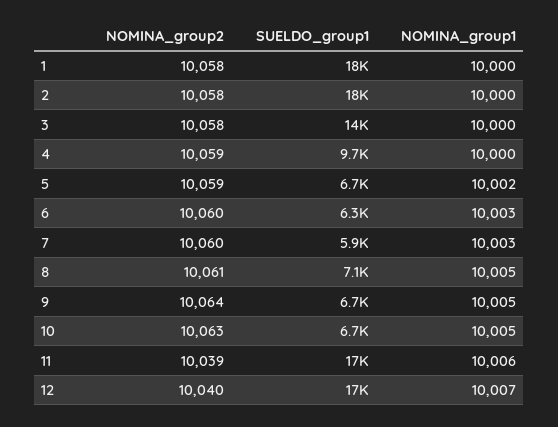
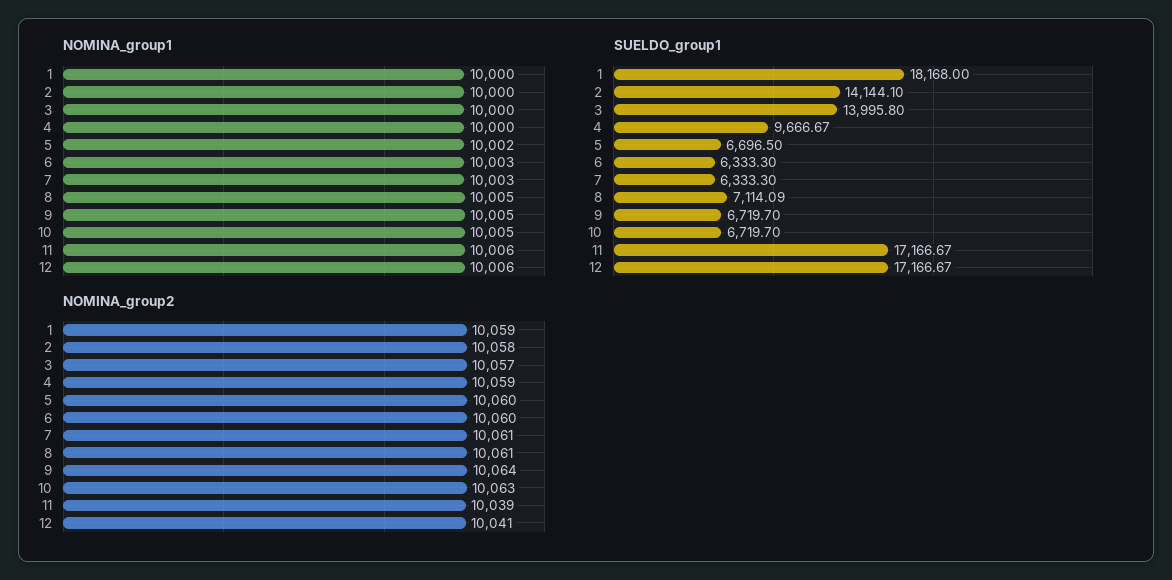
NOMINA_group2, 1: 10058 -> 10059
SUELDO_group1, 2: 18000 -> 14144.1
NOMINA_group2, 3: 10058 -> 10057
NOMINA_group2, 5: 10059 -> 10060
NOMINA_group2, 7: 10060 -> 10061
SUELDO_group1, 7: 5900 -> 6333.3
NOMINA_group2, 12: 10040 -> 10041
NOMINA_group1, 12: 10007 -> 10006

